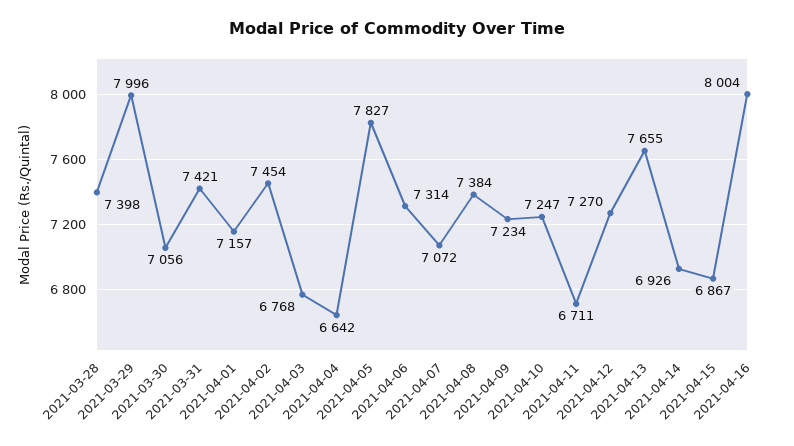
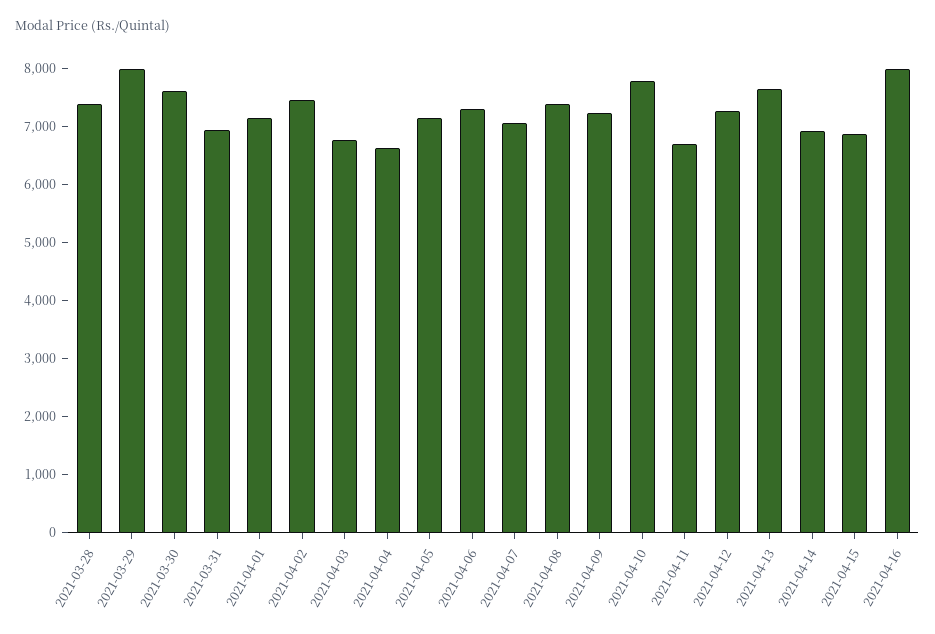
2021-03-30: 7056 -> 7600
2021-03-31: 7421 -> 7000
2021-04-05: 7827 -> 7200
2021-04-10: 7247 -> 7800

